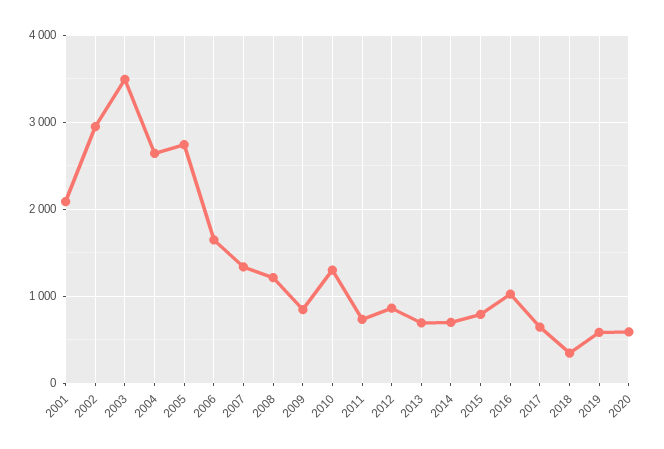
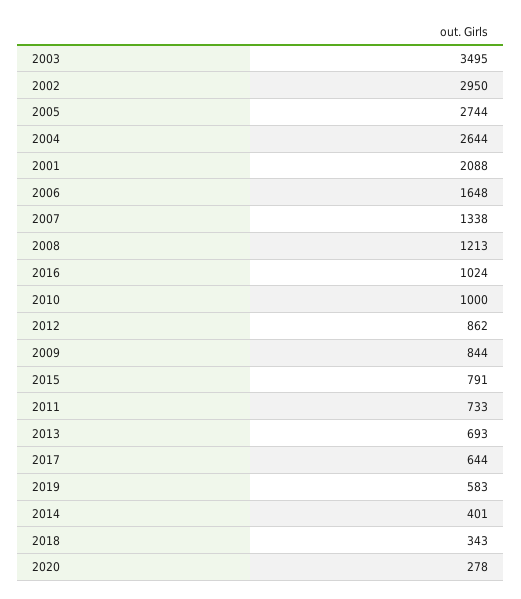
2010: 1300 -> 1000
2014: 700 -> 401
2020: 600 -> 278

